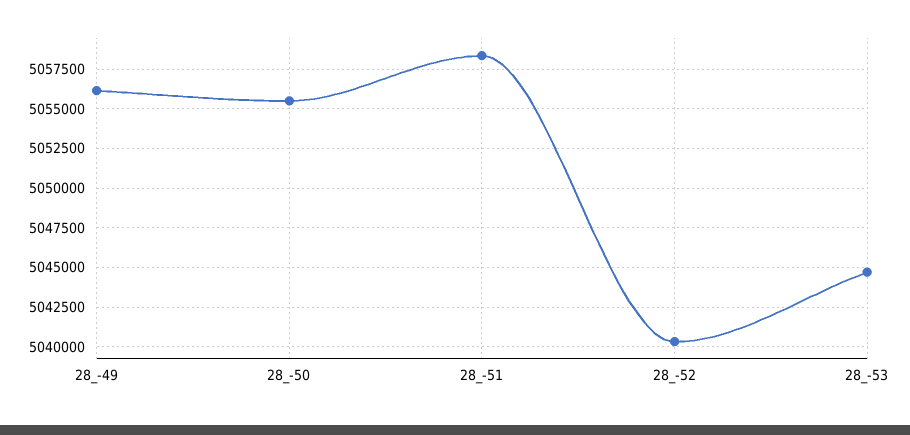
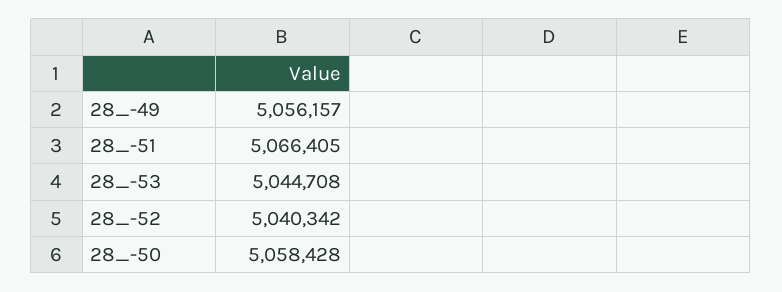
28_-50: 5055500 -> 5058428
28_-51: 5058500 -> 5066405

